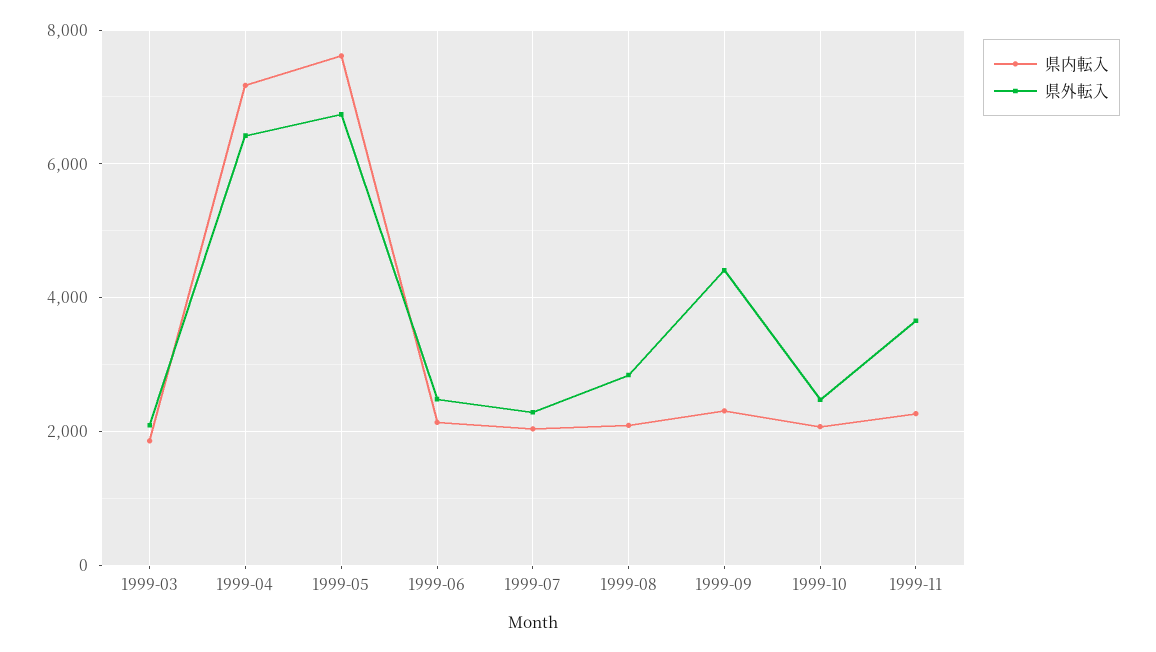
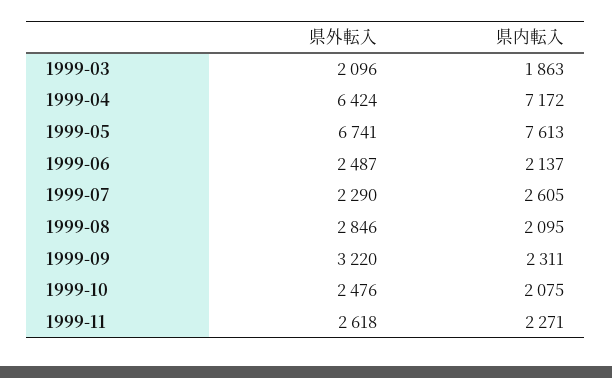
県内転入, 1999-07: 2000 -> 2605
県外転入, 1999-09: 4400 -> 3220
県外転入, 1999-11: 3600 -> 2618

